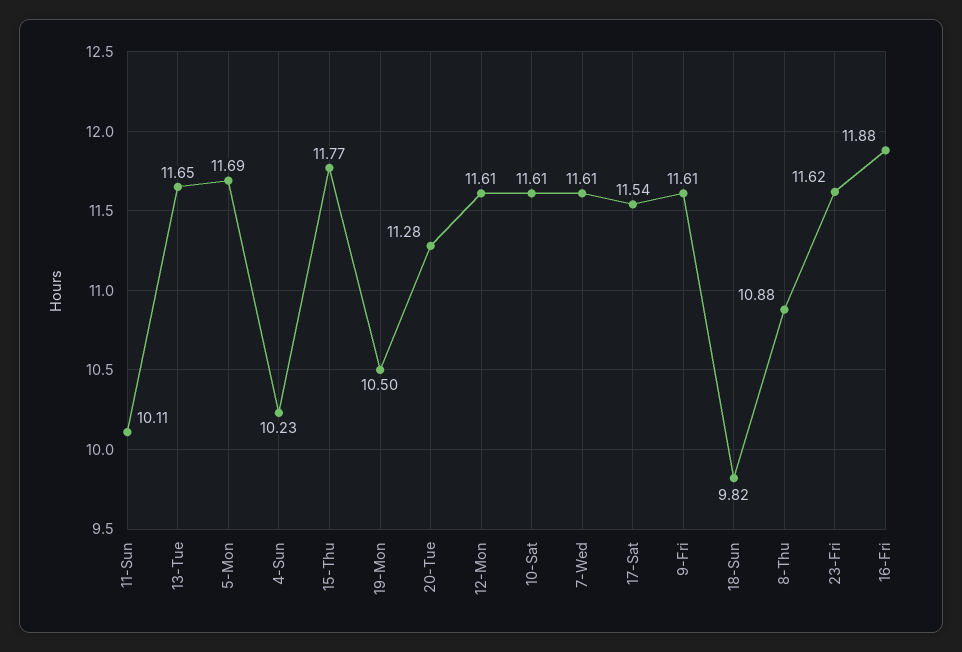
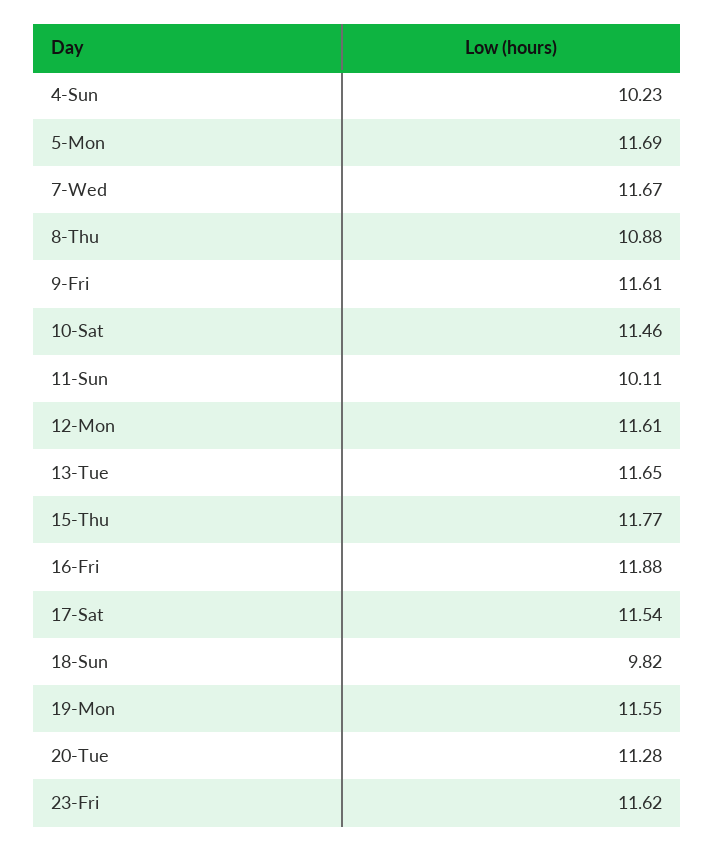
19-Mon: 10.5 -> 11.55
10-Sat: 11.61 -> 11.46
7-Wed: 11.61 -> 11.67

